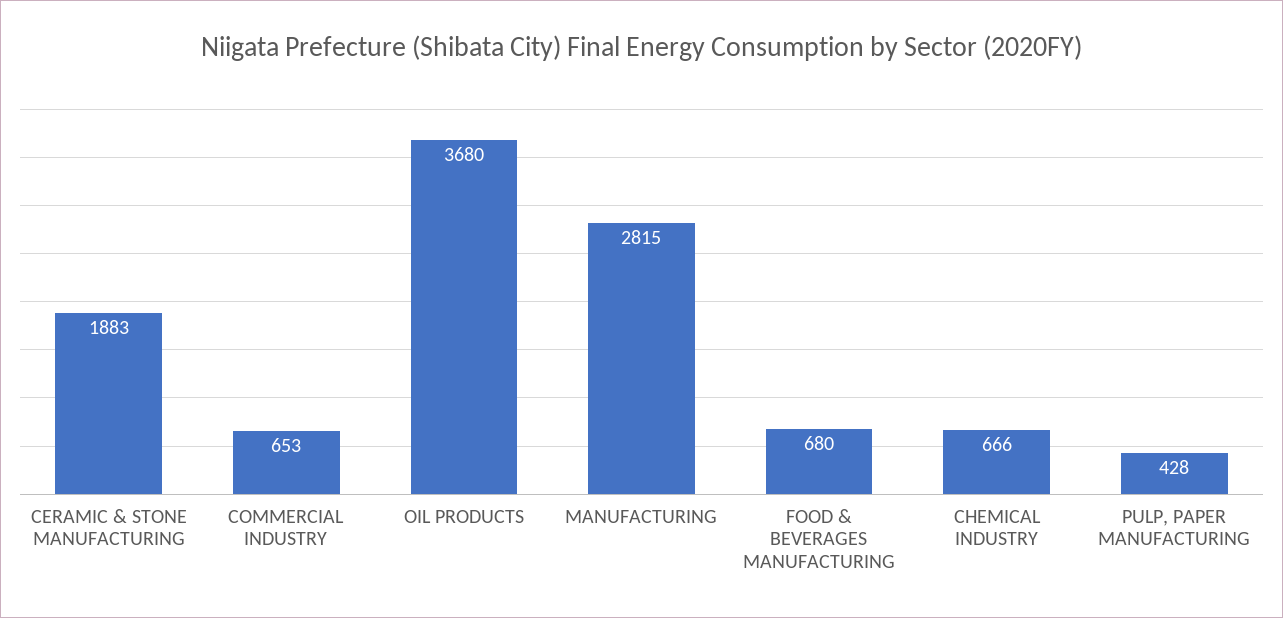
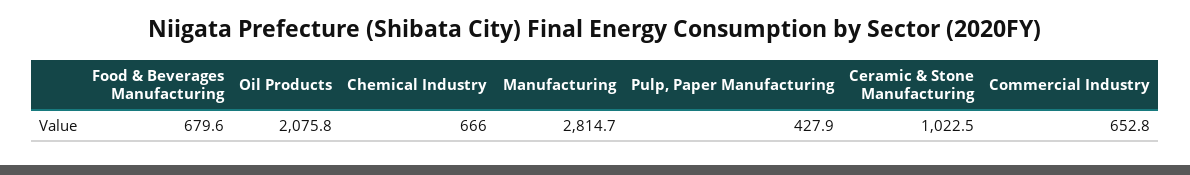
CERAMIC & STONE MANUFACTURING: 1883 -> 1022.5
OIL PRODUCTS: 3680 -> 2075.8

